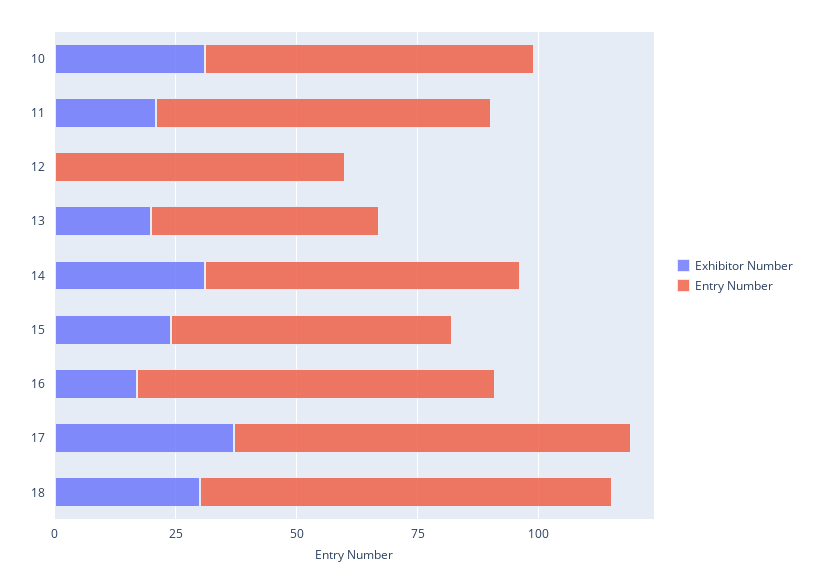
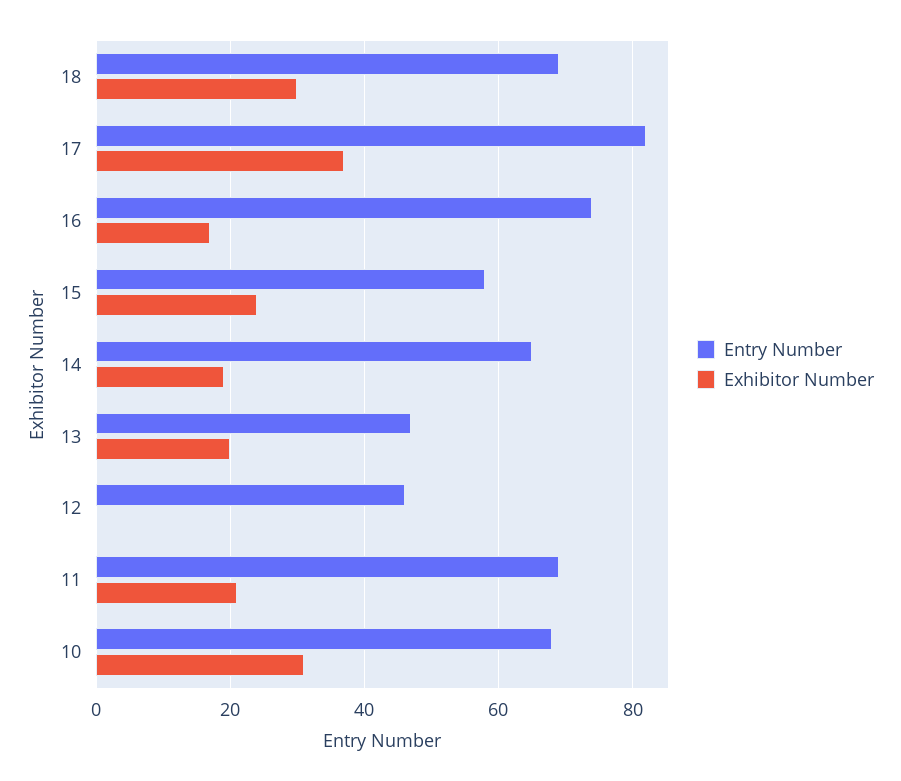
Entry Number, 12: 60 -> 45
Exhibitor Number, 14: 30 -> 20
Entry Number, 18: 85 -> 70

